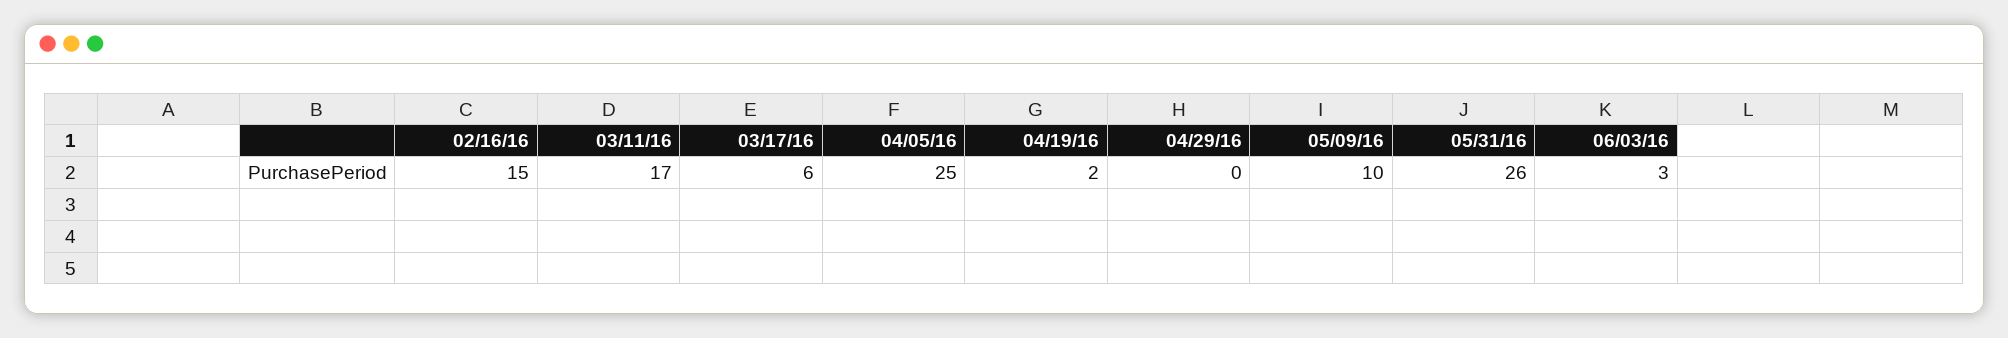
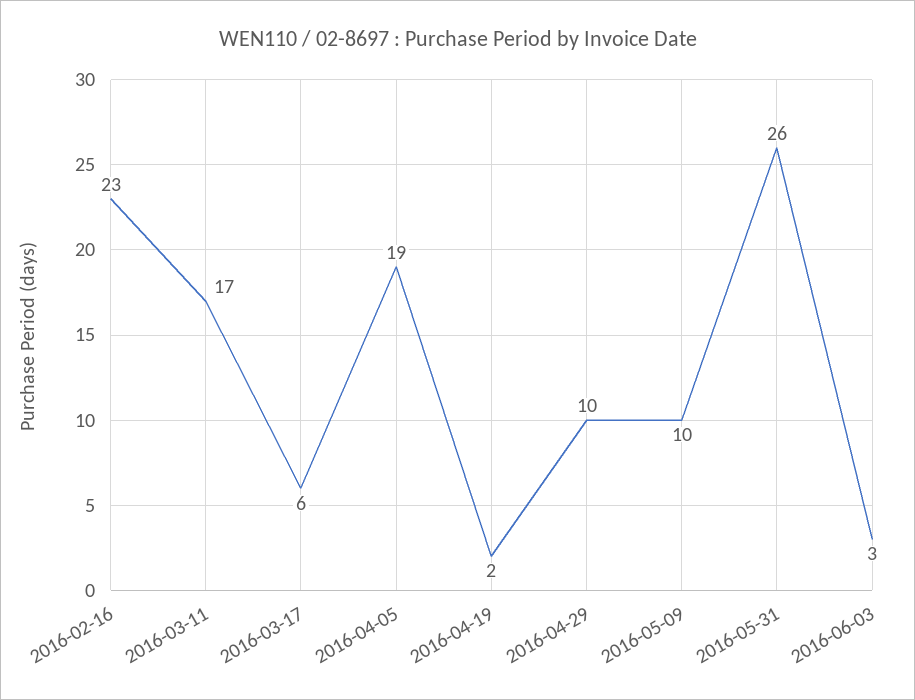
02/16/16: 15 -> 23
04/05/16: 25 -> 19
04/29/16: 0 -> 10

